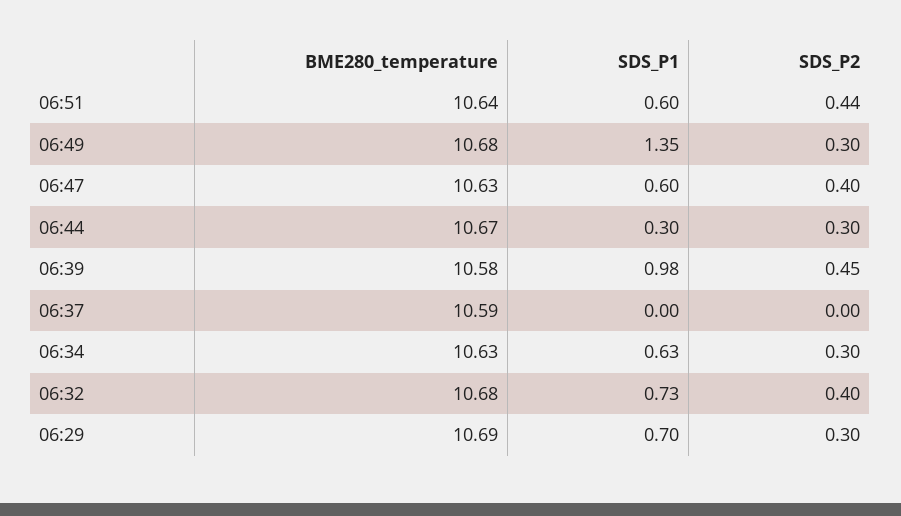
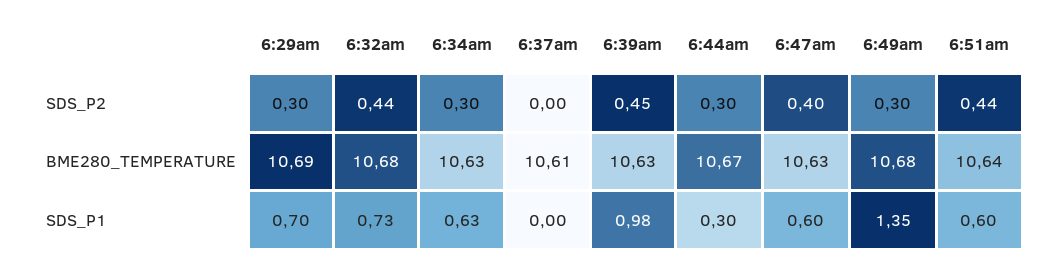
BME280_temperature, 06:39: 10.58 -> 10.63
BME280_temperature, 06:37: 10.59 -> 10.61
SDS_P2, 06:32: 0.4 -> 0.44

